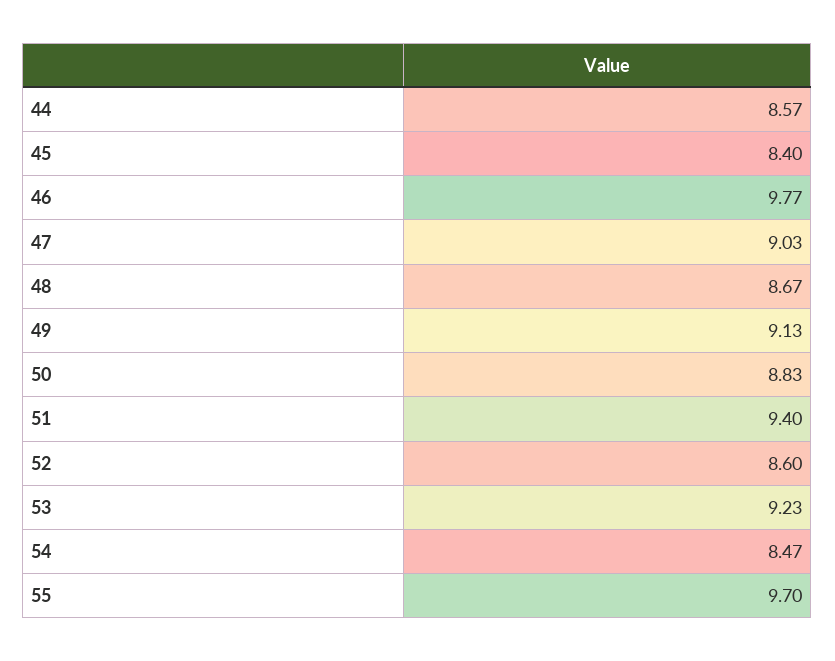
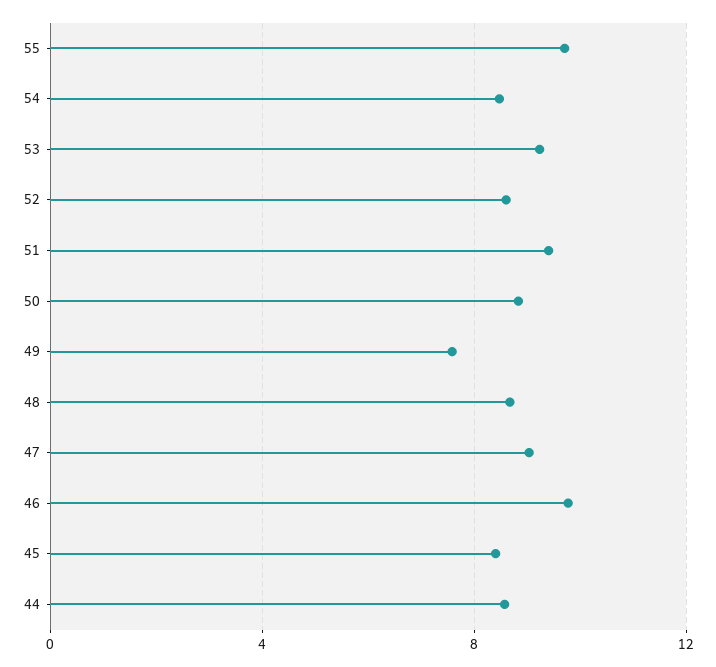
49: 9.13 -> 7.5

